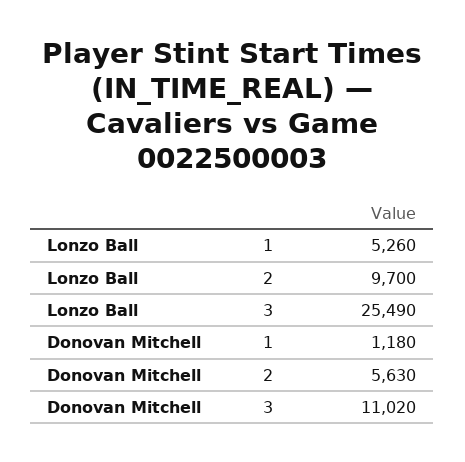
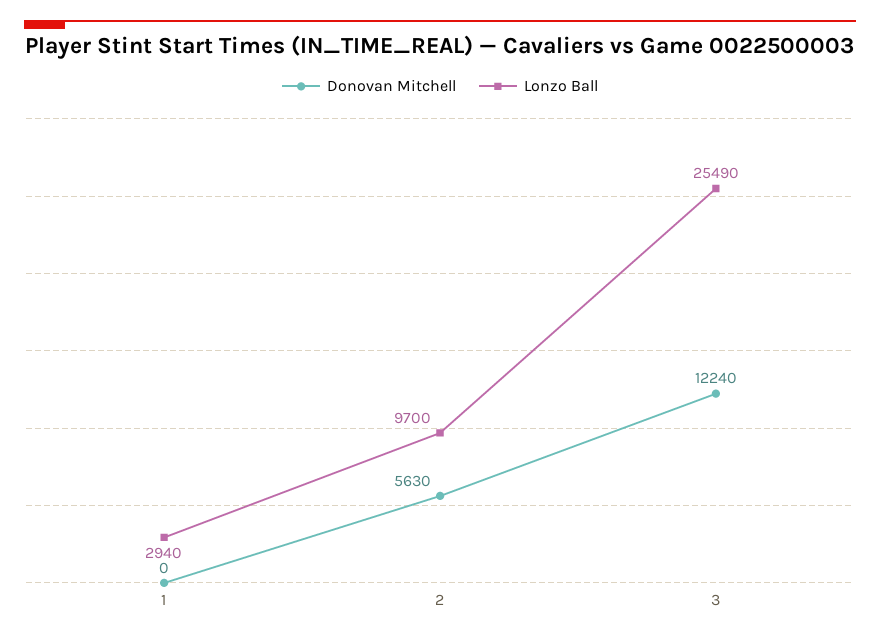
Lonzo Ball, 1: 5260 -> 2940
Donovan Mitchell, 1: 1180 -> 0
Donovan Mitchell, 3: 11020 -> 12240

